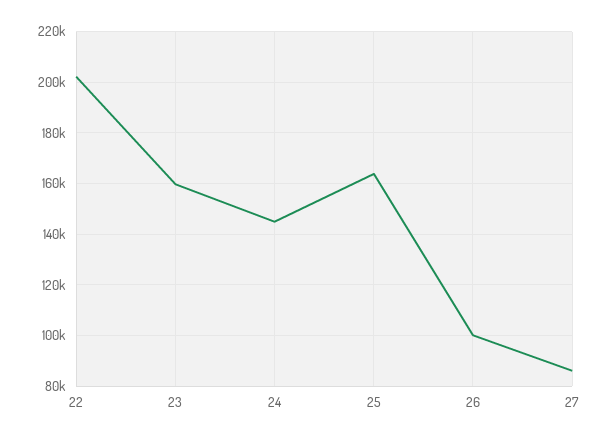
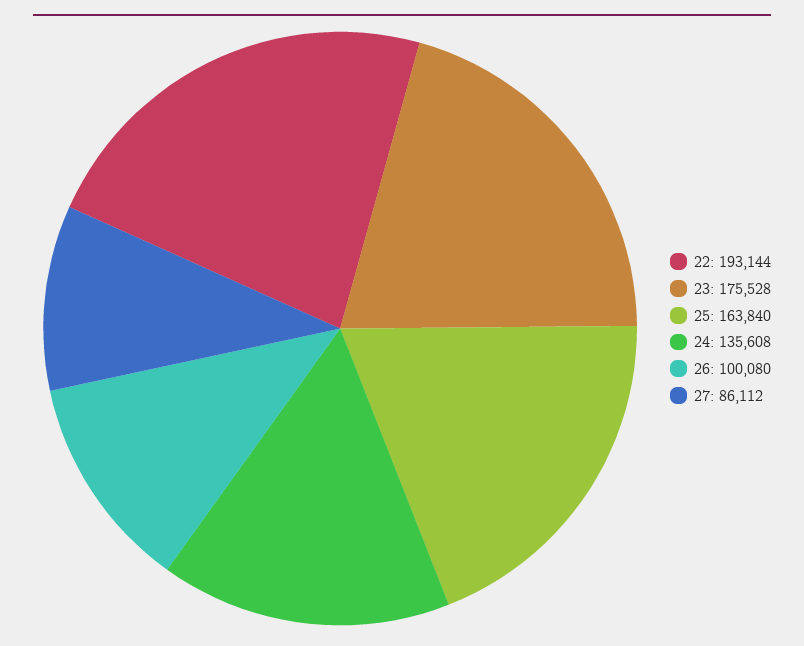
22: 202500 -> 193144
23: 160000 -> 175528
24: 145000 -> 135608

